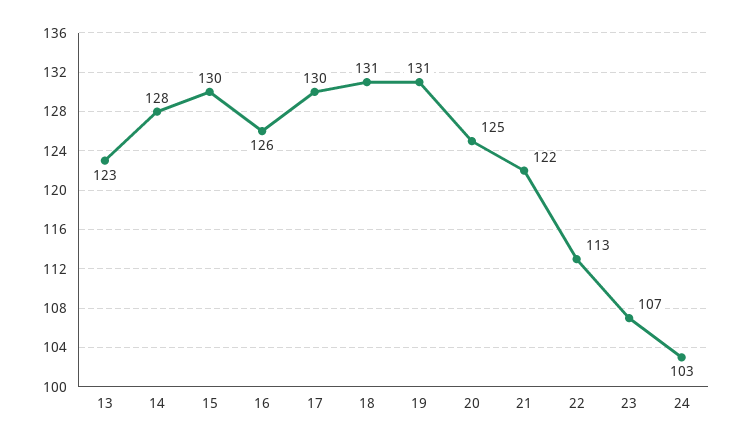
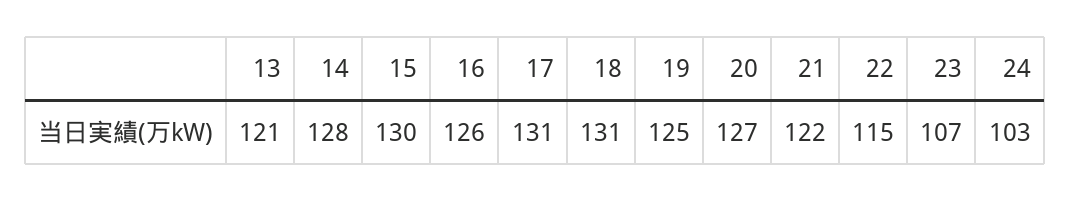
13: 123 -> 121
17: 130 -> 131
19: 131 -> 125
20: 125 -> 127
22: 113 -> 115

